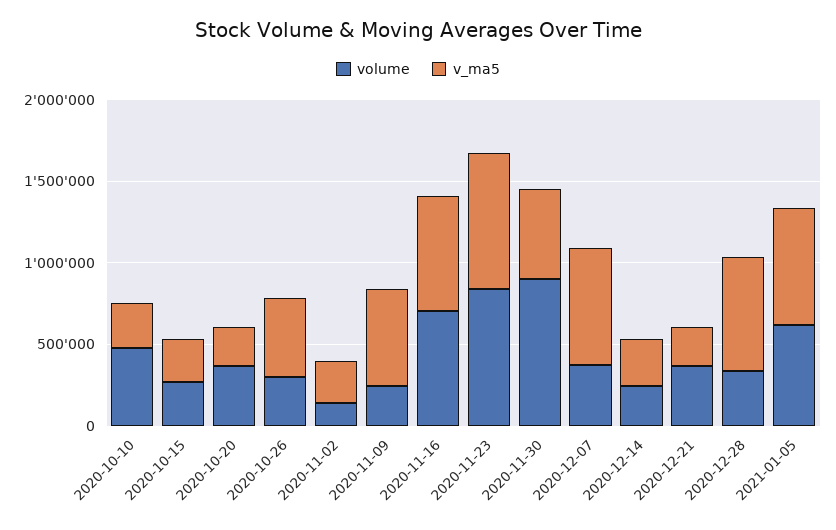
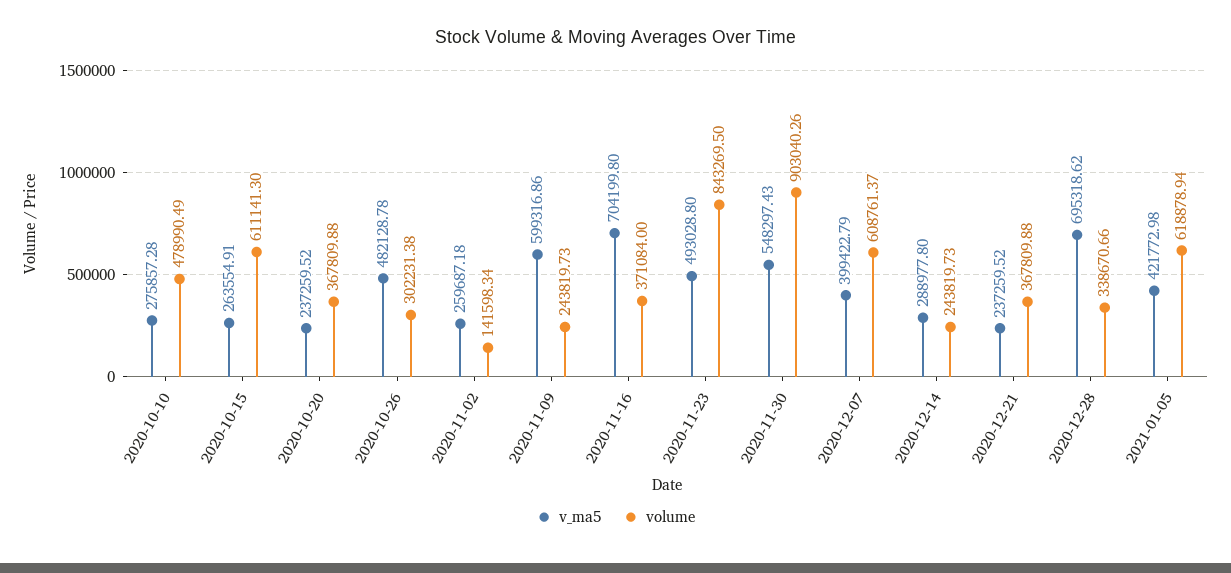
volume, 2020-10-15: 300000 -> 611141.3
volume, 2020-11-16: 700000 -> 371084
v_ma5, 2020-11-23: 800000 -> 493028.8
volume, 2020-12-07: 400000 -> 608761.37
v_ma5, 2020-12-07: 700000 -> 399422.79
v_ma5, 2021-01-05: 700000 -> 421772.98

